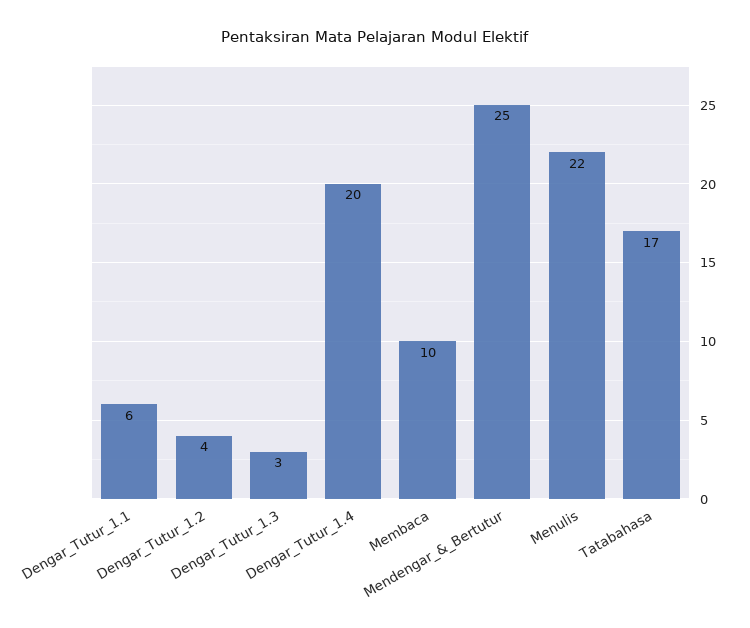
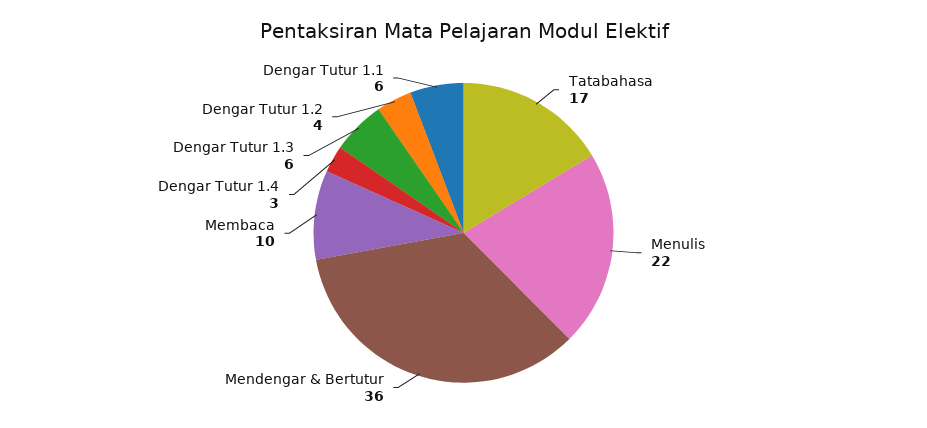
Dengar_Tutur_1.3: 3 -> 6
Dengar_Tutur_1.4: 20 -> 3
Mendengar_&_Bertutur: 25 -> 36

